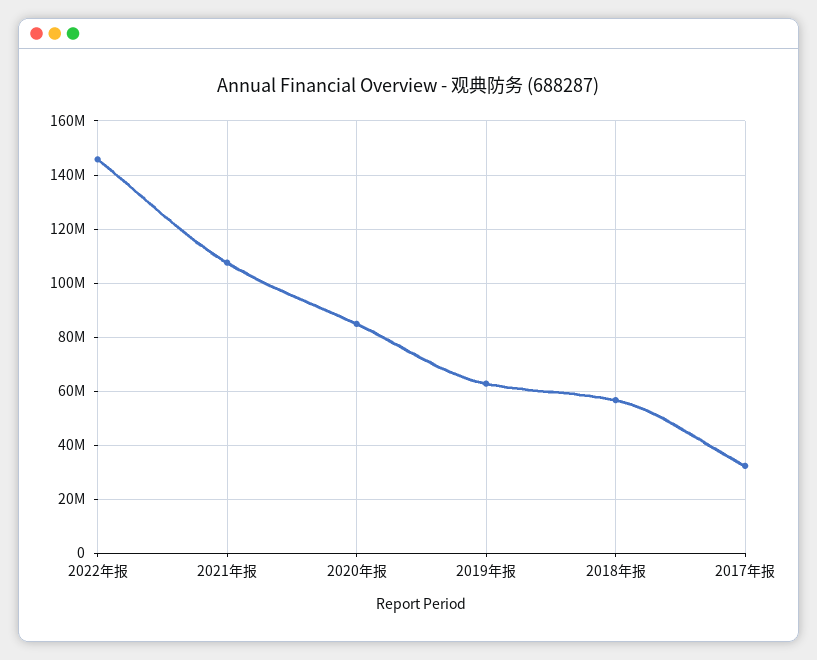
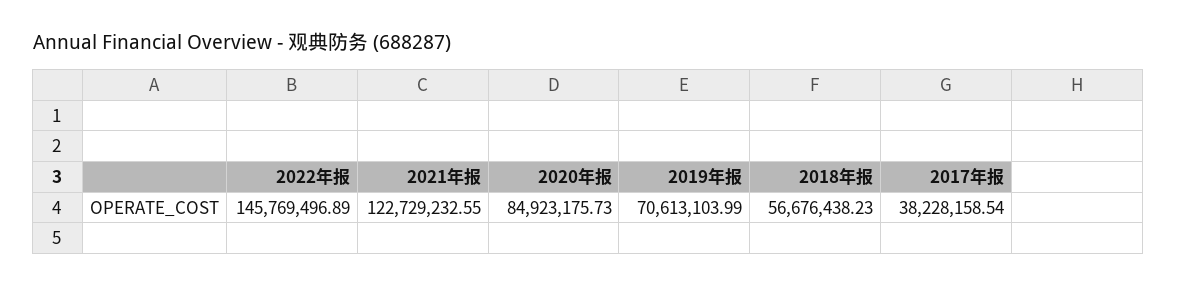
2021年报: 107500000 -> 122729232.55
2019年报: 62500000 -> 70613103.99
2017年报: 32500000 -> 38228158.54

